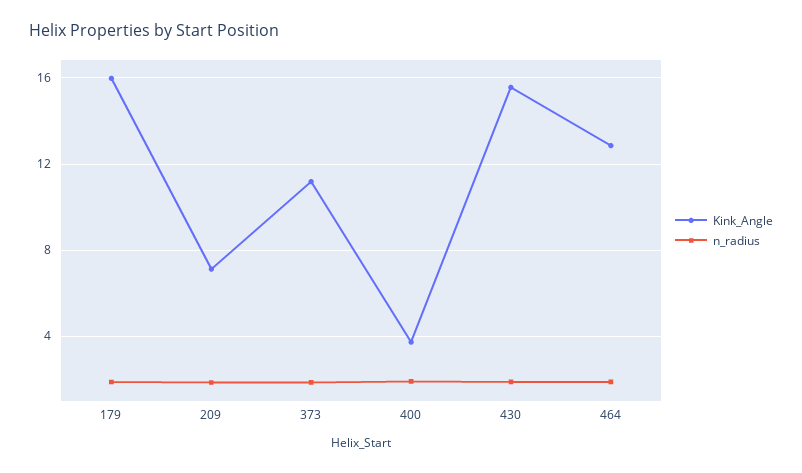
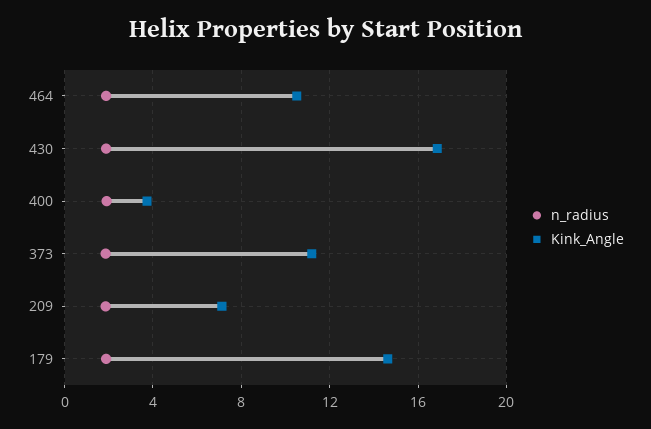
Kink_Angle, 179: 16 -> 14.5
Kink_Angle, 430: 15.5 -> 17
Kink_Angle, 464: 13 -> 10.5

